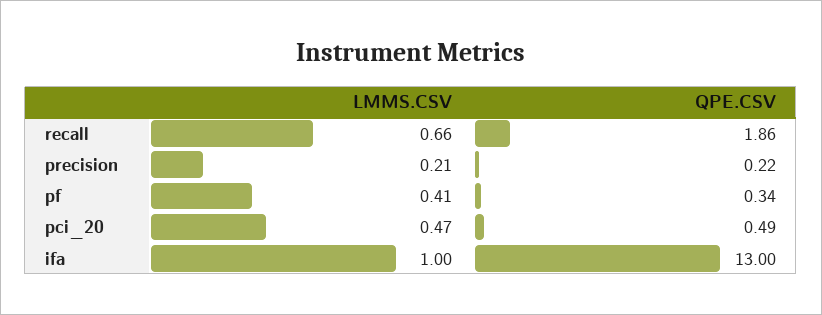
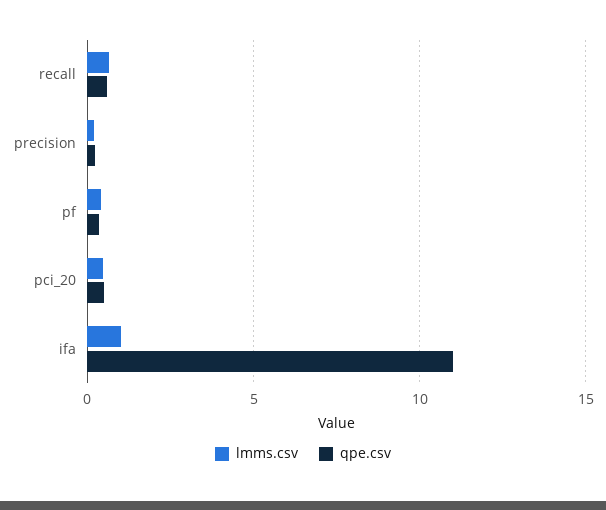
QPE.CSV, recall: 1.86 -> 0.5
QPE.CSV, ifa: 13 -> 11

